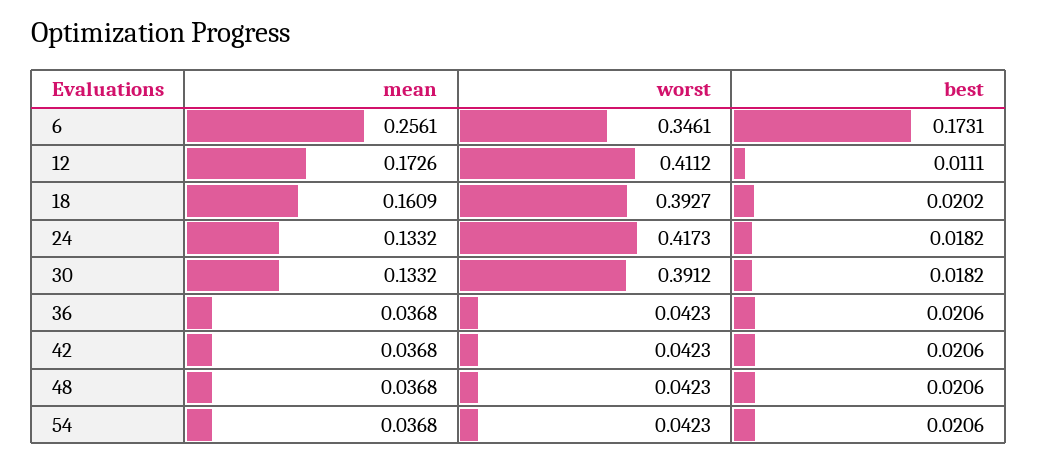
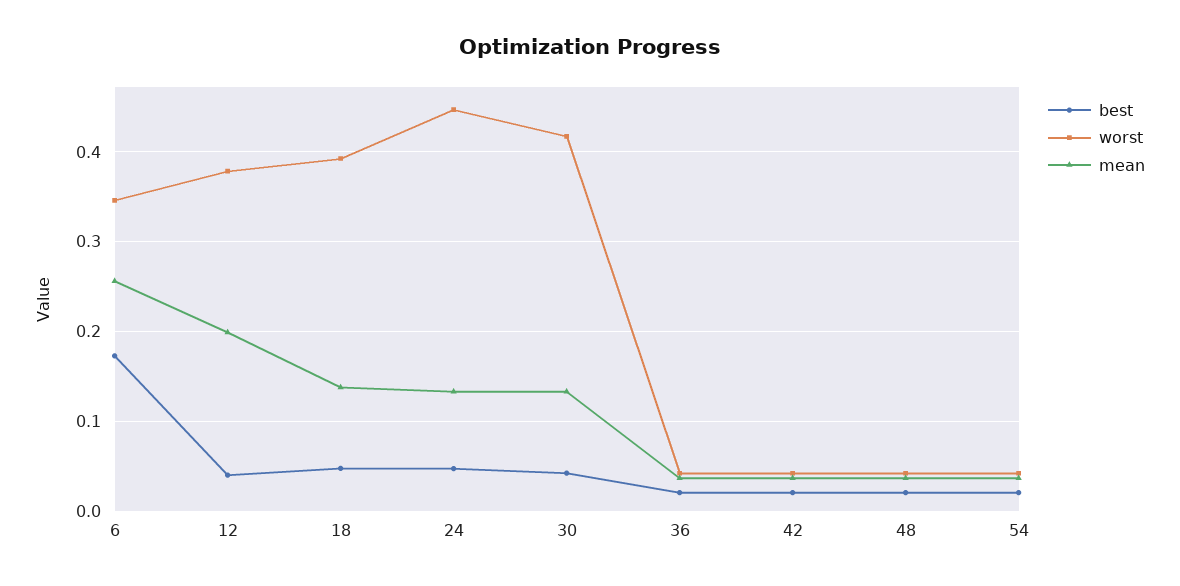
mean, 12: 0.1726 -> 0.2
worst, 12: 0.4112 -> 0.38
best, 12: 0.0111 -> 0.04
mean, 18: 0.1609 -> 0.14
best, 18: 0.0202 -> 0.05
worst, 24: 0.4173 -> 0.45
best, 24: 0.0182 -> 0.05
worst, 30: 0.3912 -> 0.42
best, 30: 0.0182 -> 0.04

